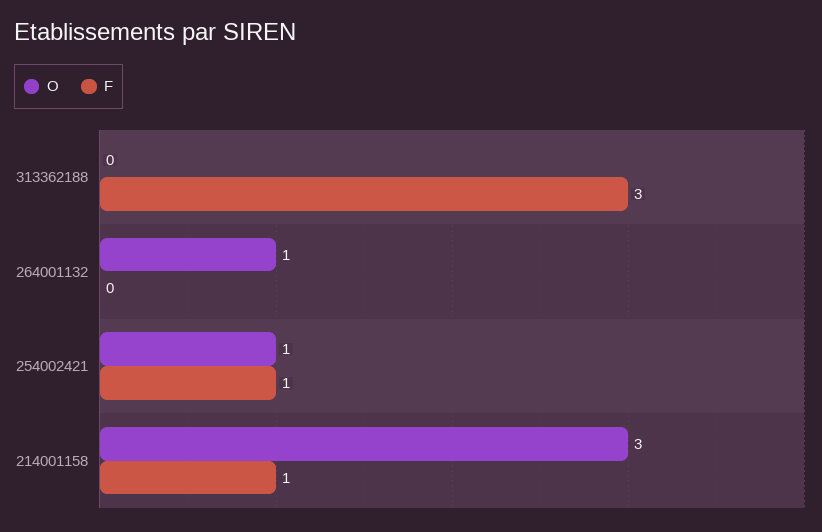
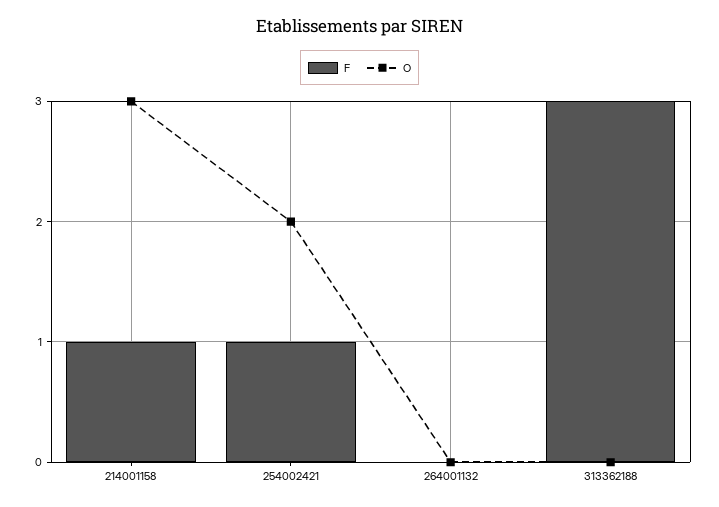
O, 264001132: 1 -> 0
O, 254002421: 1 -> 2

